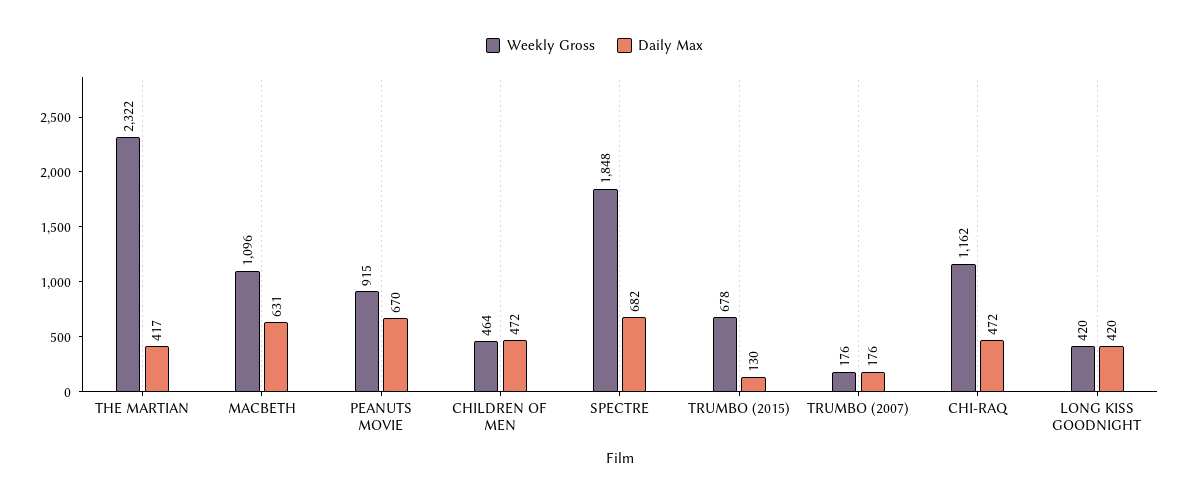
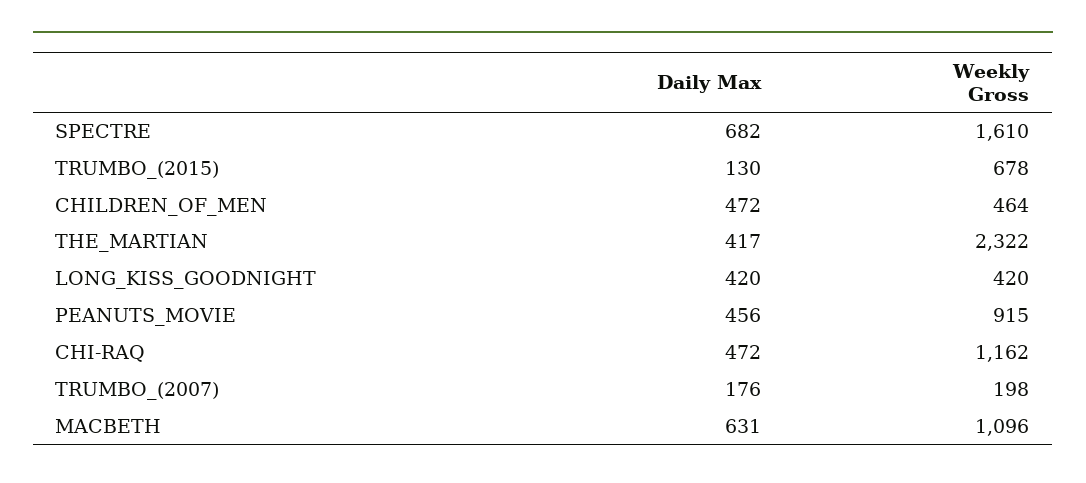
Daily Max, PEANUTS MOVIE: 670 -> 456
Weekly Gross, SPECTRE: 1848 -> 1610
Weekly Gross, TRUMBO (2007): 176 -> 198

